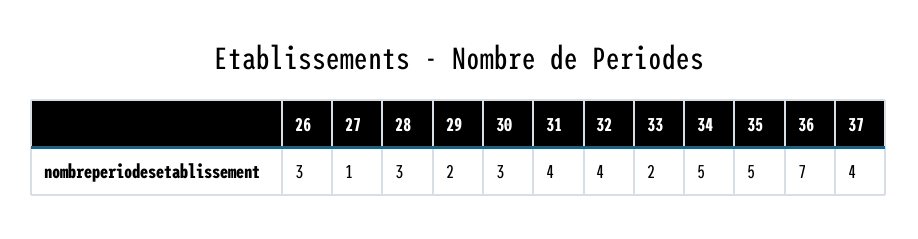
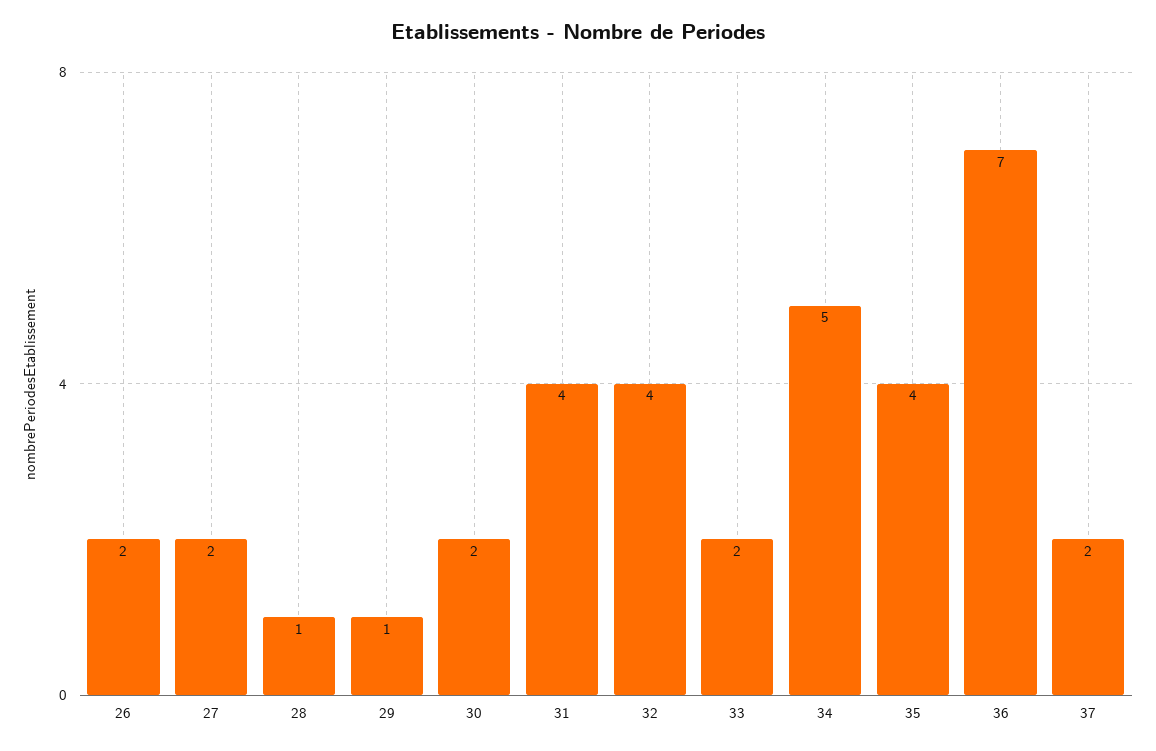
26: 3 -> 2
27: 1 -> 2
28: 3 -> 1
29: 2 -> 1
30: 3 -> 2
35: 5 -> 4
37: 4 -> 2

